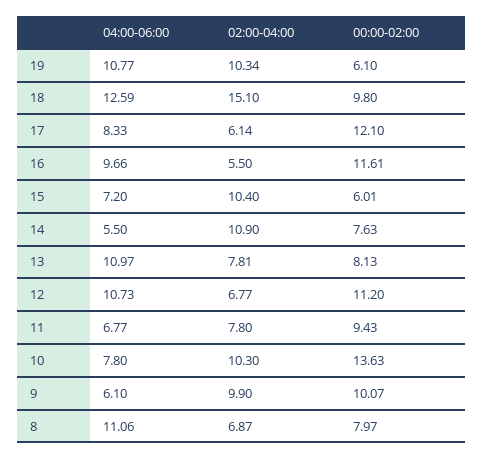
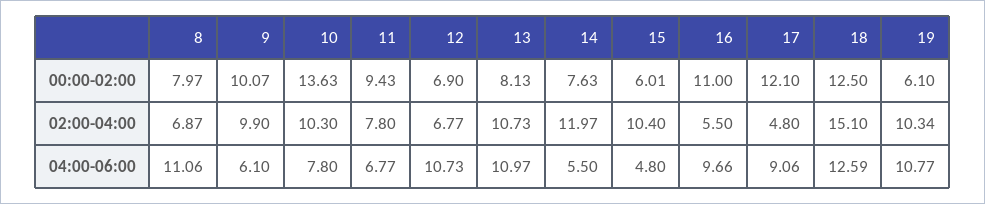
00:00-02:00, 18: 9.8 -> 12.5
04:00-06:00, 17: 8.33 -> 9.06
02:00-04:00, 17: 6.14 -> 4.8
00:00-02:00, 16: 11.61 -> 11
04:00-06:00, 15: 7.2 -> 4.8
02:00-04:00, 14: 10.9 -> 11.97
02:00-04:00, 13: 7.81 -> 10.73
00:00-02:00, 12: 11.2 -> 6.9

